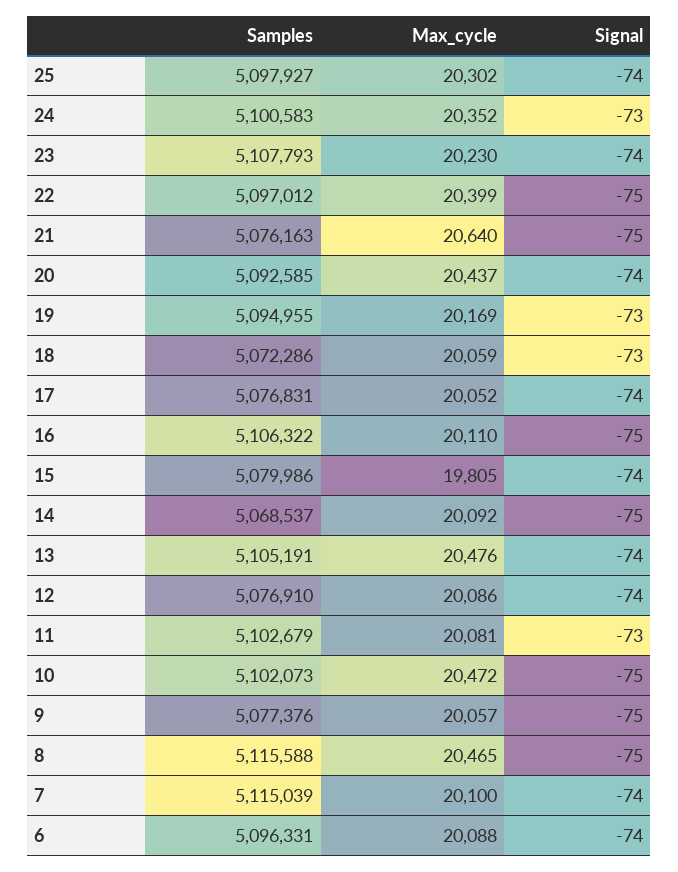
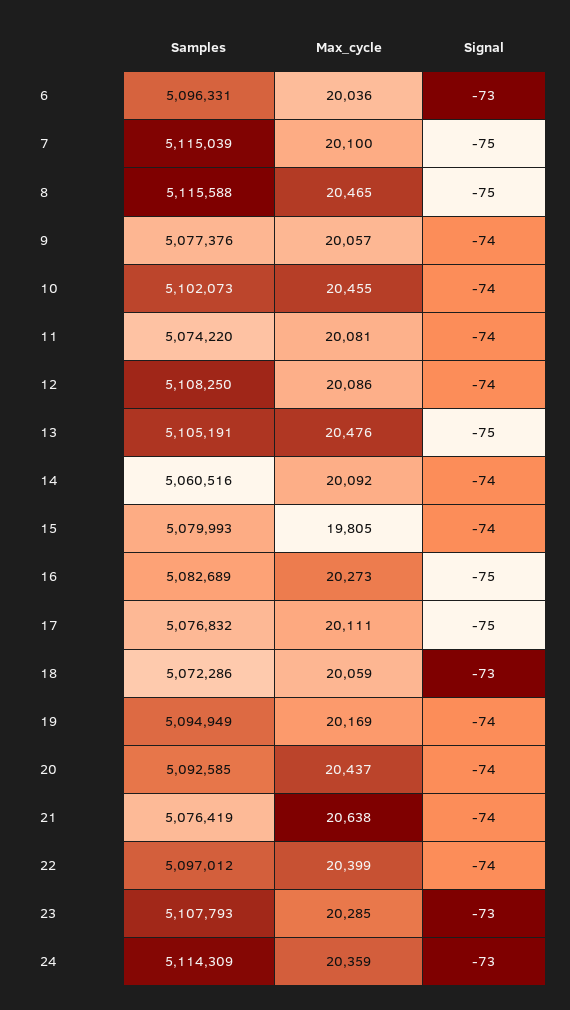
Samples, 25: 5097927 -> none
Max_cycle, 25: 20302 -> none
Signal, 25: -74 -> none
Samples, 24: 5100583 -> 5114309
Max_cycle, 24: 20352 -> 20359
Max_cycle, 23: 20230 -> 20285
Signal, 23: -74 -> -73
Signal, 22: -75 -> -74
Samples, 21: 5076163 -> 5076419
Max_cycle, 21: 20640 -> 20638
Signal, 21: -75 -> -74
Samples, 19: 5094955 -> 5094949
Signal, 19: -73 -> -74
Samples, 17: 5076831 -> 5076832
Max_cycle, 17: 20052 -> 20111
Signal, 17: -74 -> -75
Samples, 16: 5106322 -> 5082689
Max_cycle, 16: 20110 -> 20273
Samples, 15: 5079986 -> 5079993
Samples, 14: 5068537 -> 5060516
Signal, 14: -75 -> -74
Signal, 13: -74 -> -75
Samples, 12: 5076910 -> 5108250
Samples, 11: 5102679 -> 5074220
Signal, 11: -73 -> -74
Max_cycle, 10: 20472 -> 20455
Signal, 10: -75 -> -74
Signal, 9: -75 -> -74
Signal, 7: -74 -> -75
Max_cycle, 6: 20088 -> 20036
Signal, 6: -74 -> -73

